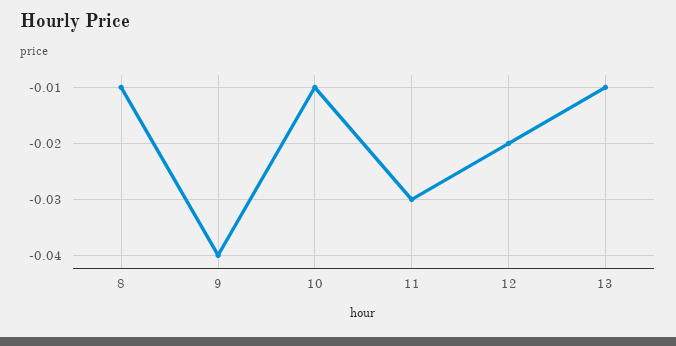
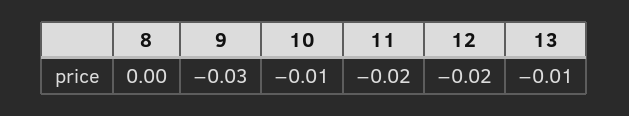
8: -0.01 -> 0
9: -0.04 -> -0.03
11: -0.03 -> -0.02

